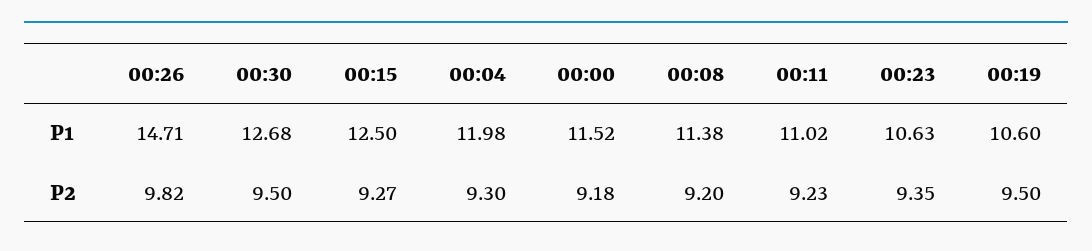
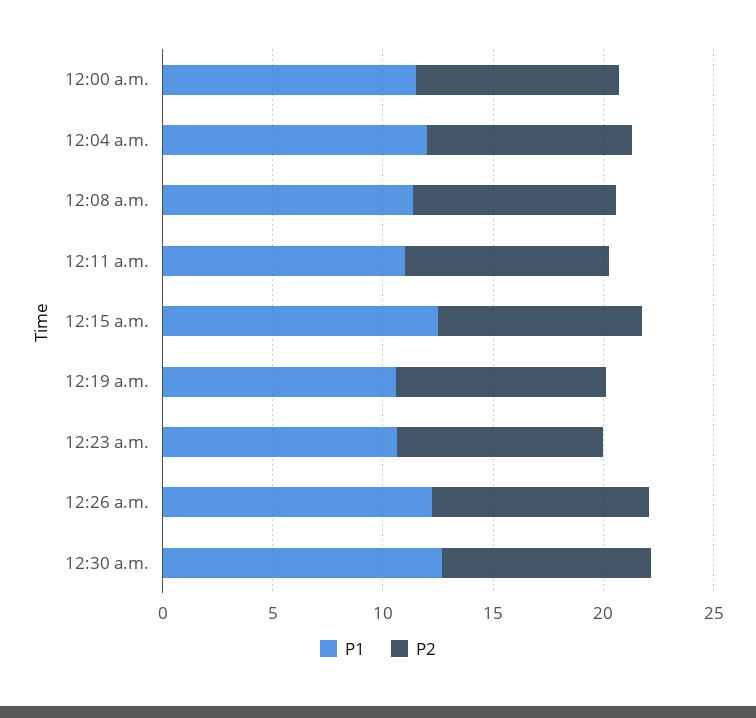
P1, 00:26: 14.71 -> 12

